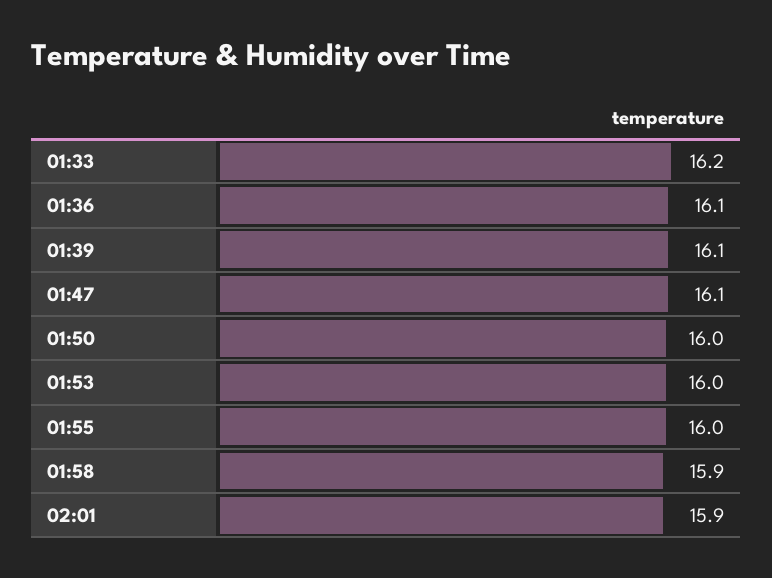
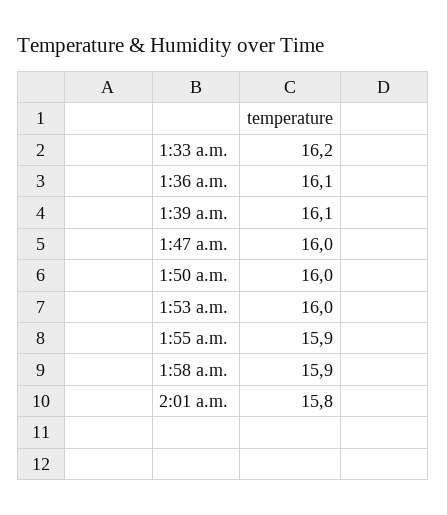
01:47: 16.1 -> 16
01:55: 16 -> 15.9
02:01: 15.9 -> 15.8

